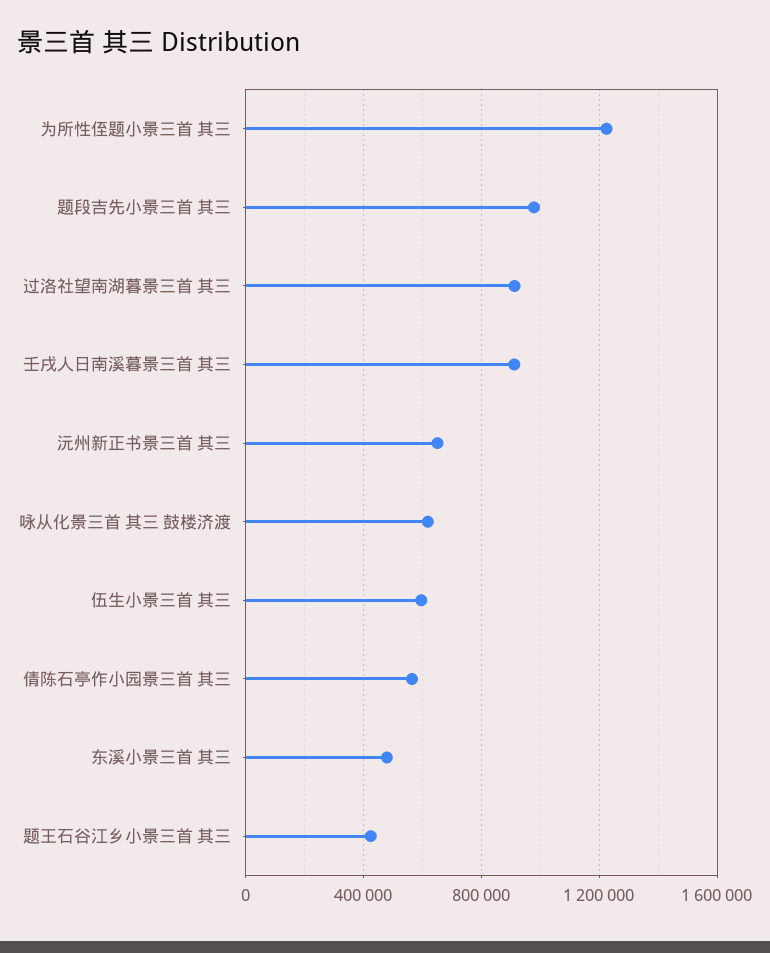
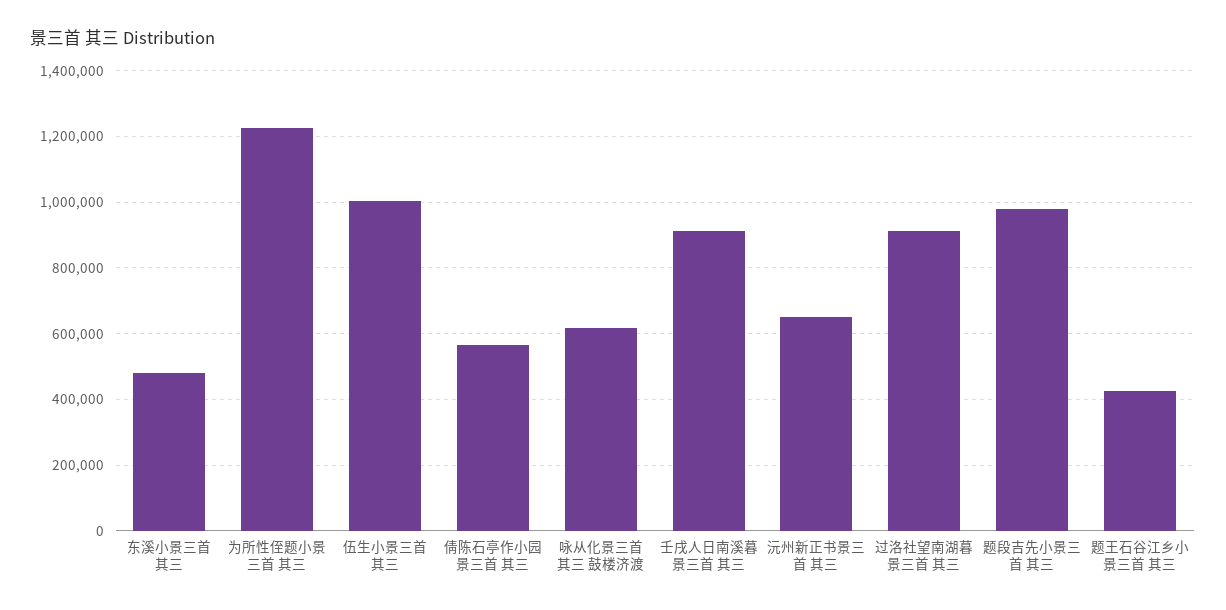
伍生小景三首 其三: 600000 -> 1000000

